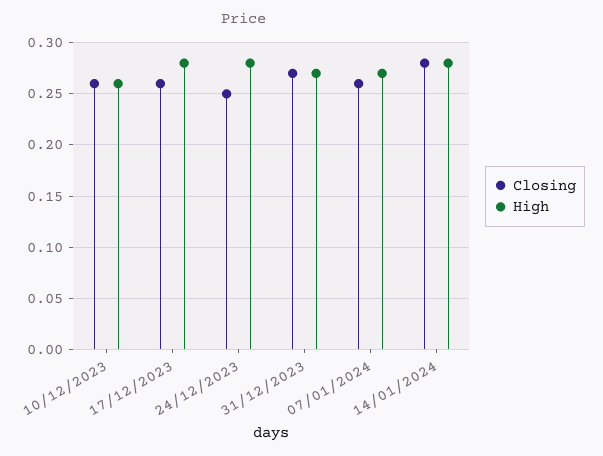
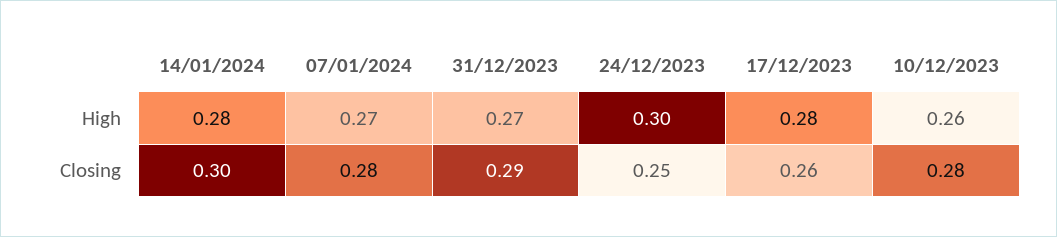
Closing, 10/12/2023: 0.26 -> 0.28
High, 24/12/2023: 0.28 -> 0.3
Closing, 31/12/2023: 0.27 -> 0.29
Closing, 07/01/2024: 0.26 -> 0.28
Closing, 14/01/2024: 0.28 -> 0.3

